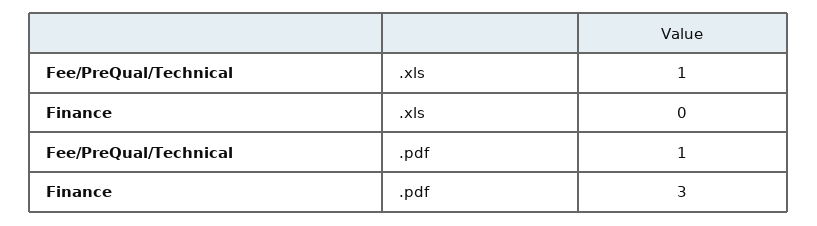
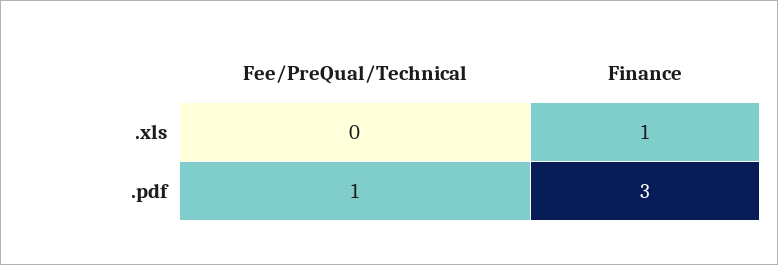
Fee/PreQual/Technical, .xls: 1 -> 0
Finance, .xls: 0 -> 1

